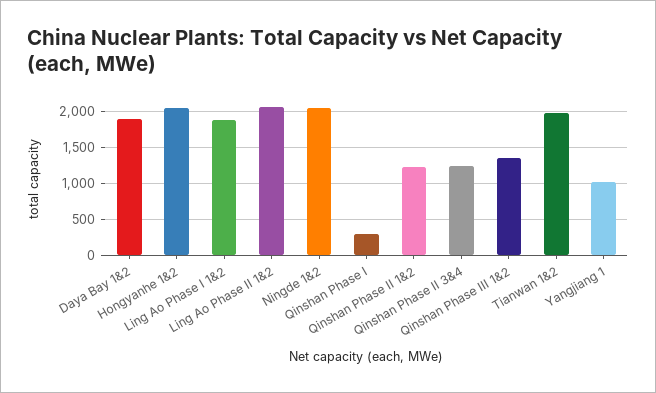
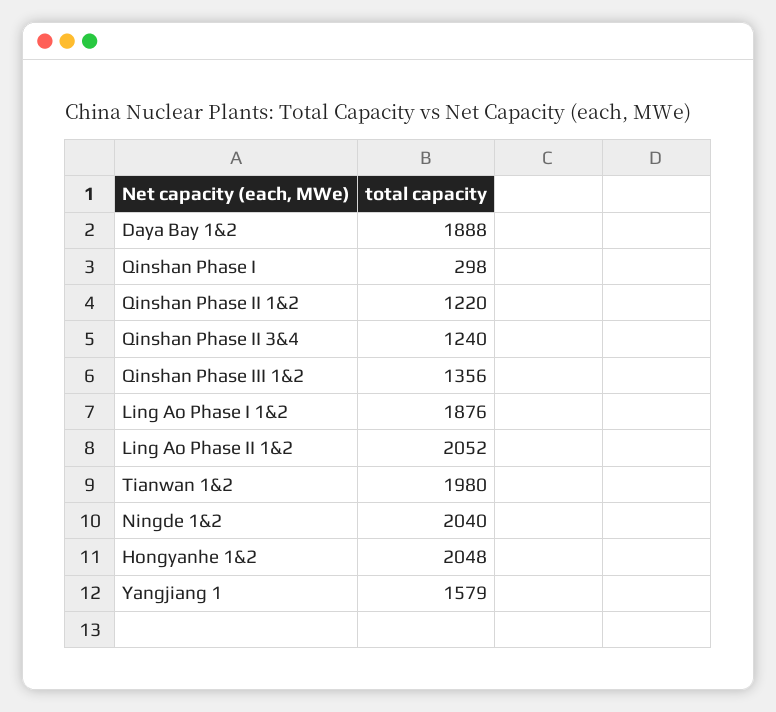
Yangjiang 1: 1000 -> 1579

